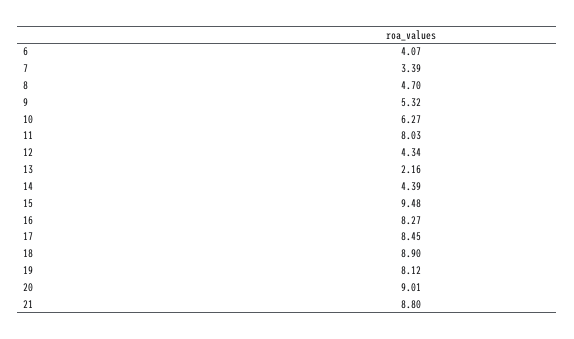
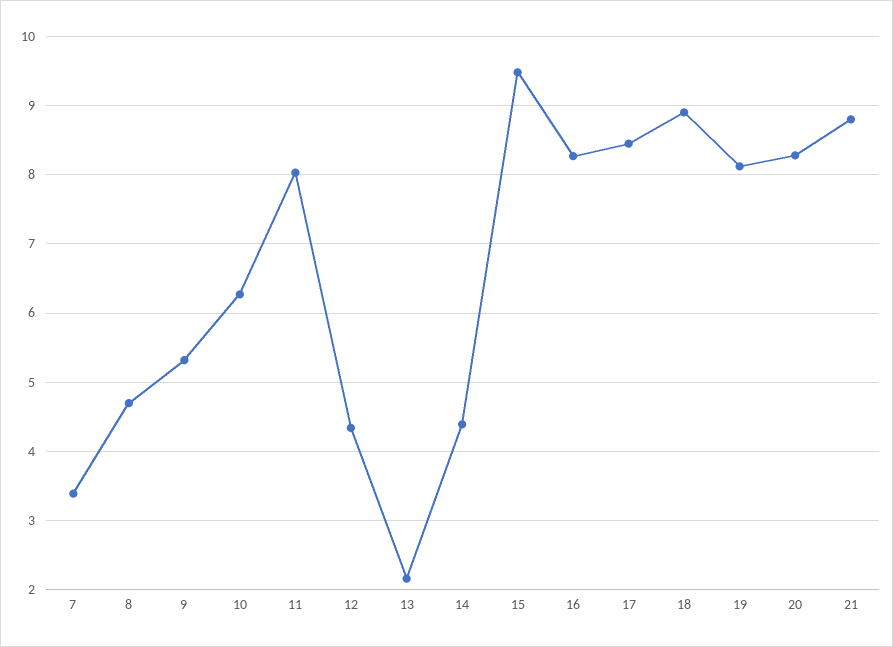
6: 4.07 -> none
20: 9.01 -> 8.3

